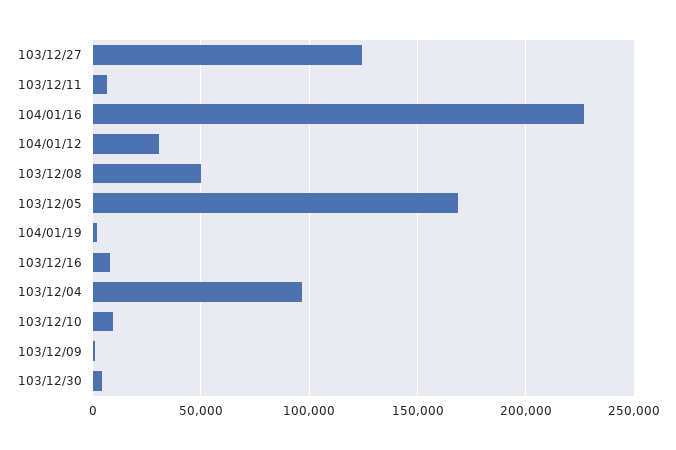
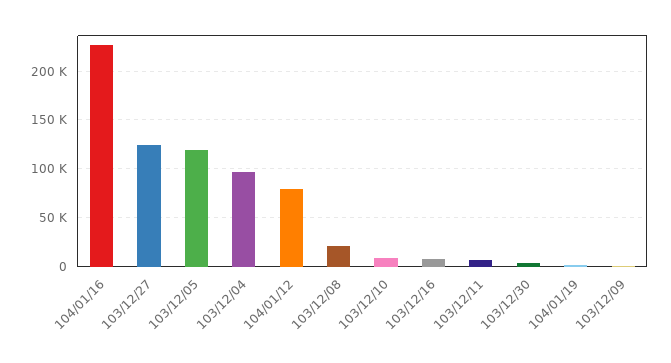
104/01/12: 30000 -> 80000
103/12/08: 50000 -> 20000
103/12/05: 170000 -> 120000

